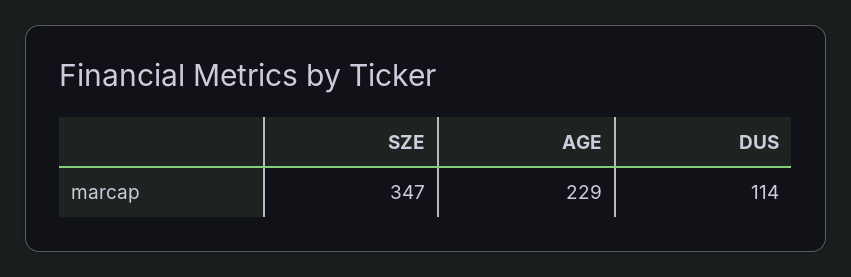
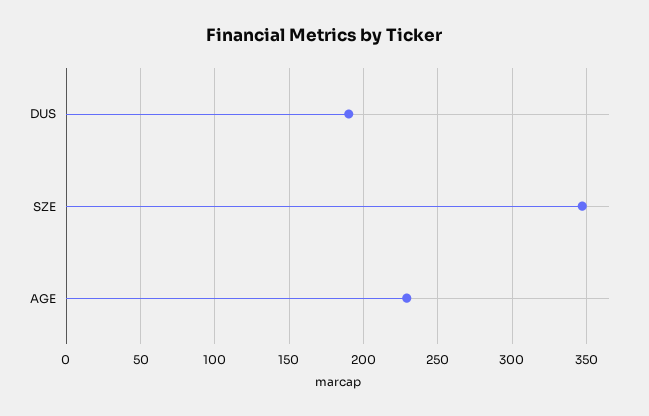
DUS: 114 -> 190

